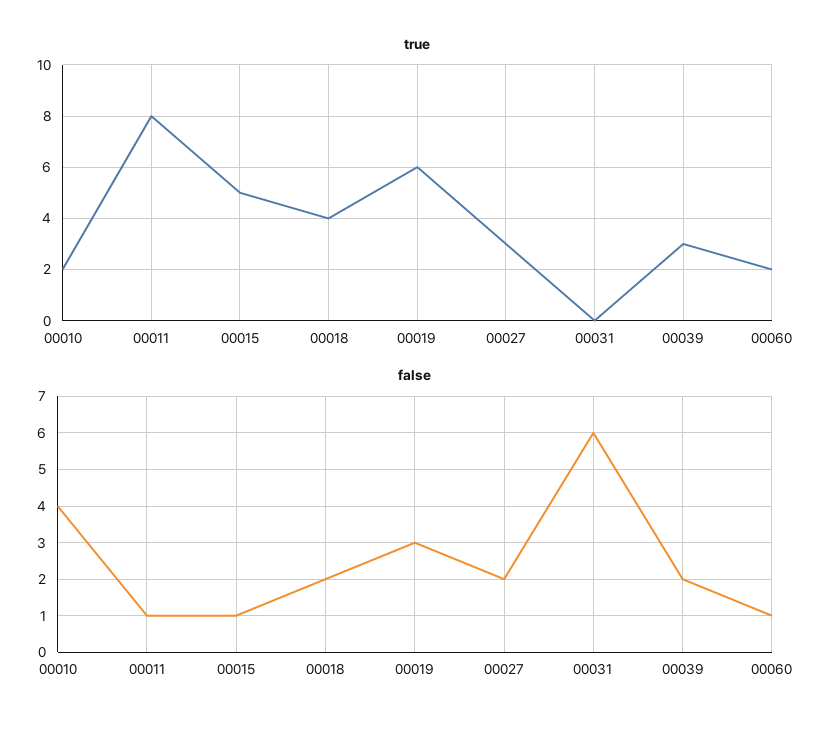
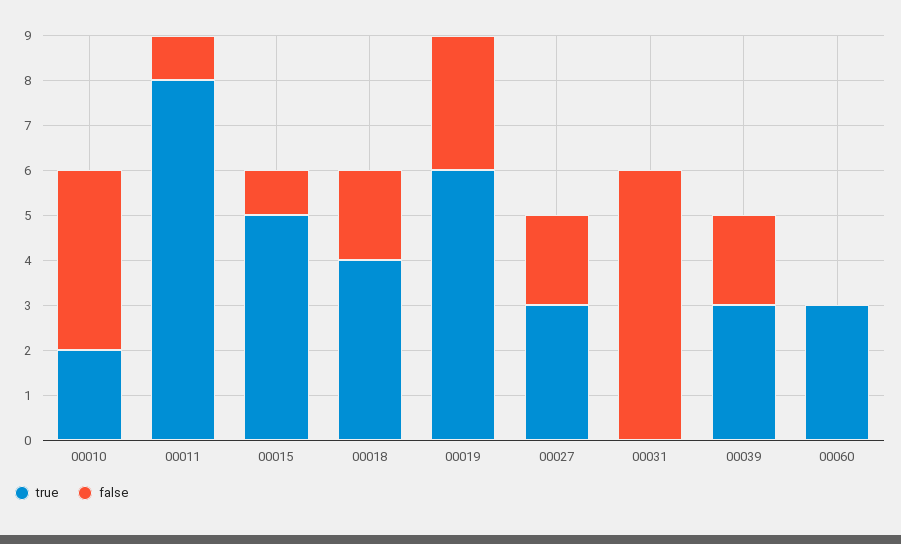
true, 00060: 2 -> 3
false, 00060: 1 -> 0

